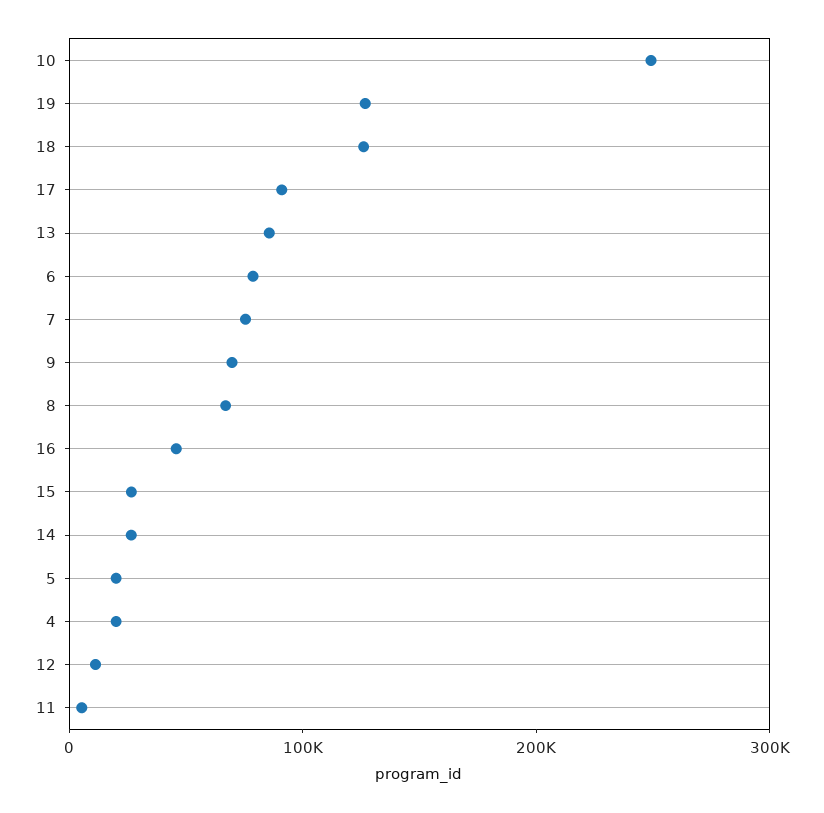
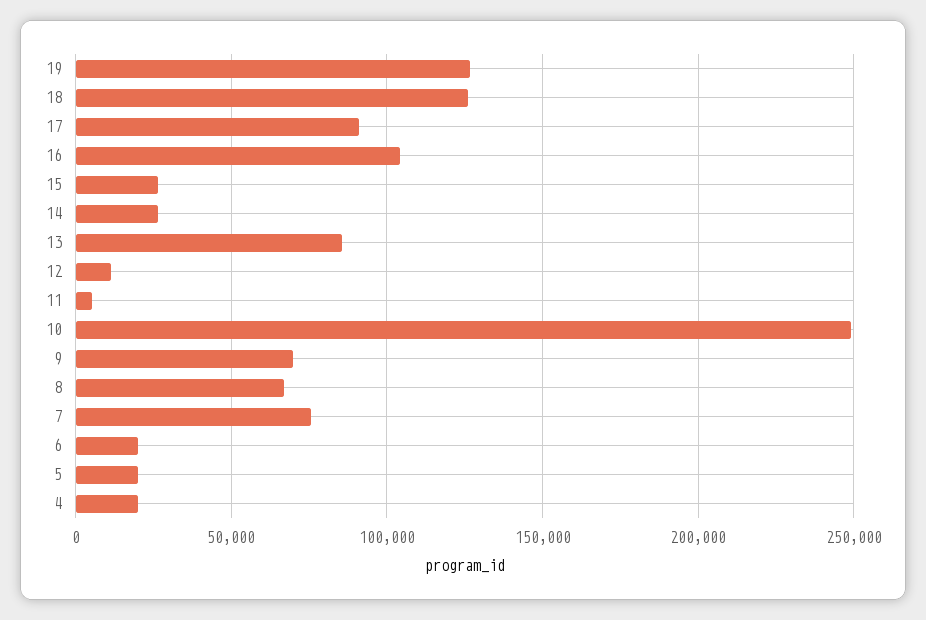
6: 80000 -> 20000
16: 40000 -> 105000

